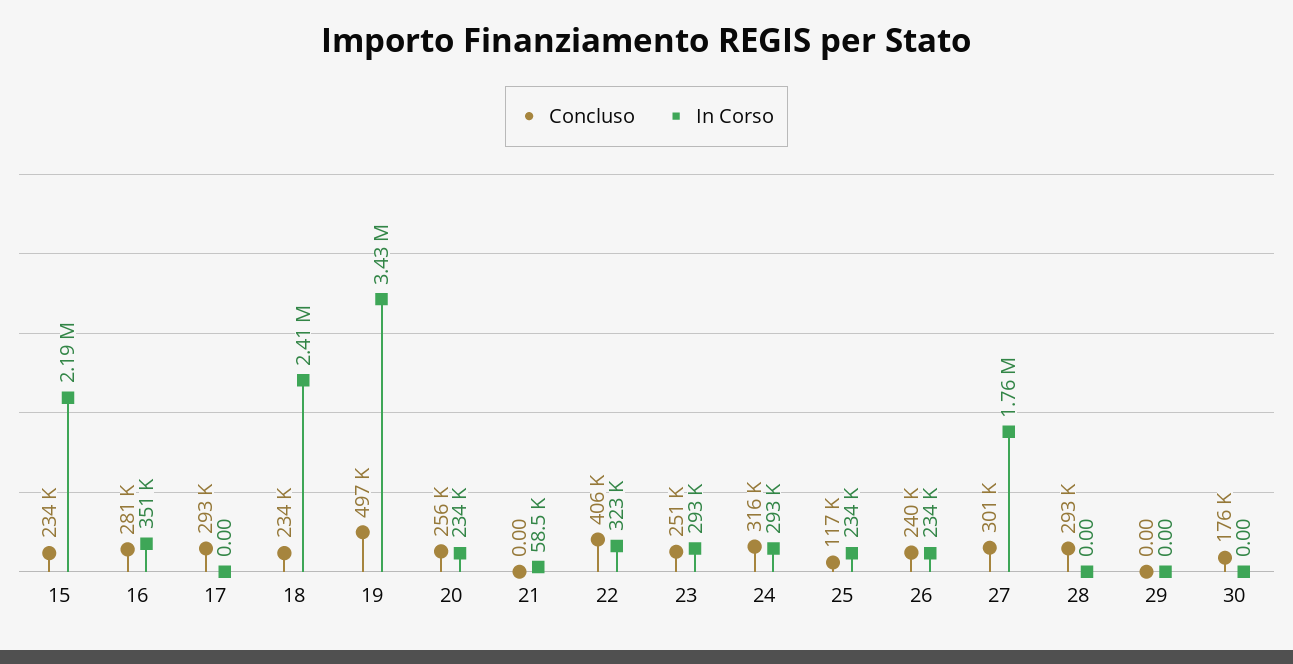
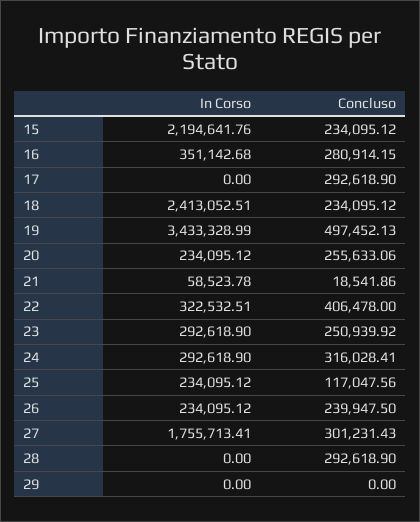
Concluso, 21: 0 -> 18541.86
Concluso, 30: 176000 -> none
In Corso, 30: 0 -> none

